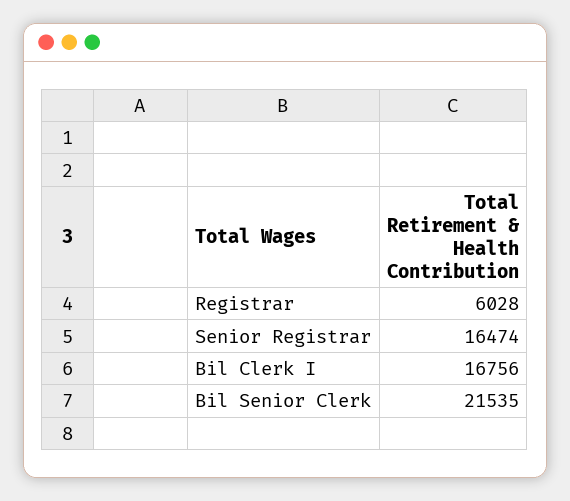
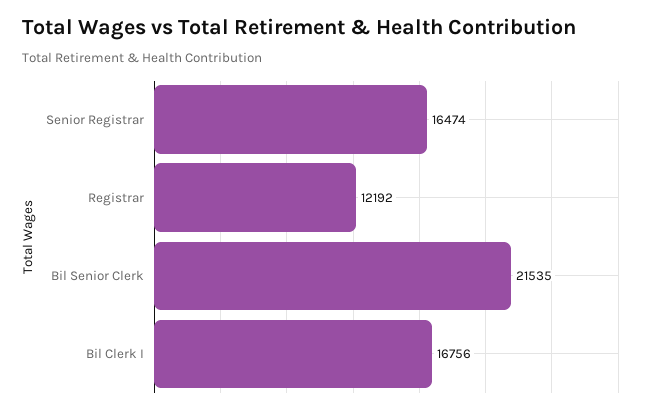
Registrar: 6028 -> 12192

